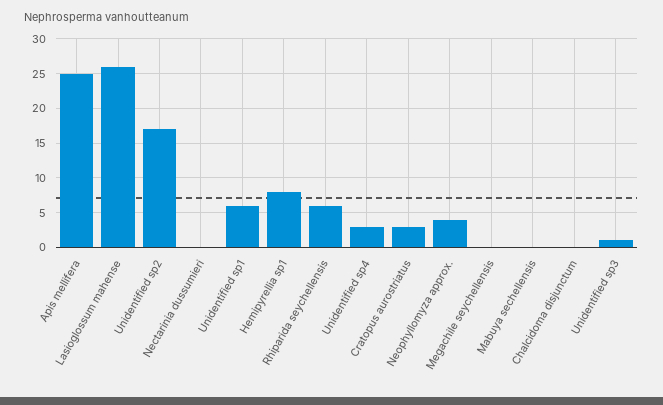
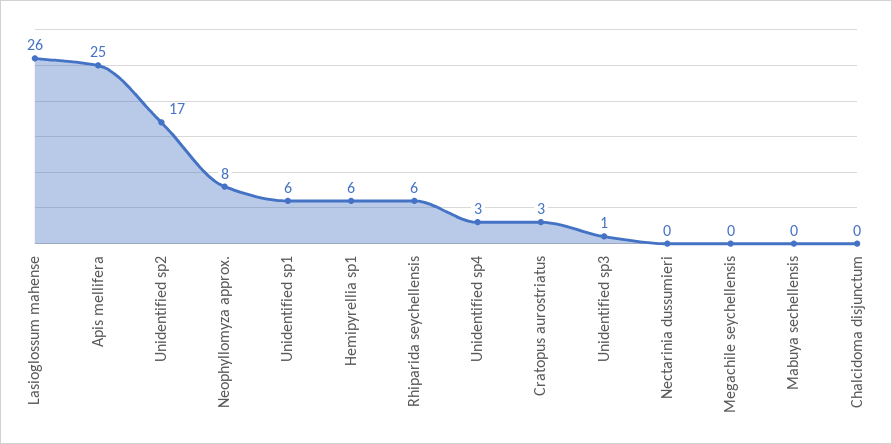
Hemipyrellia sp1: 8 -> 6
Neophyllomyza approx.: 4 -> 8

